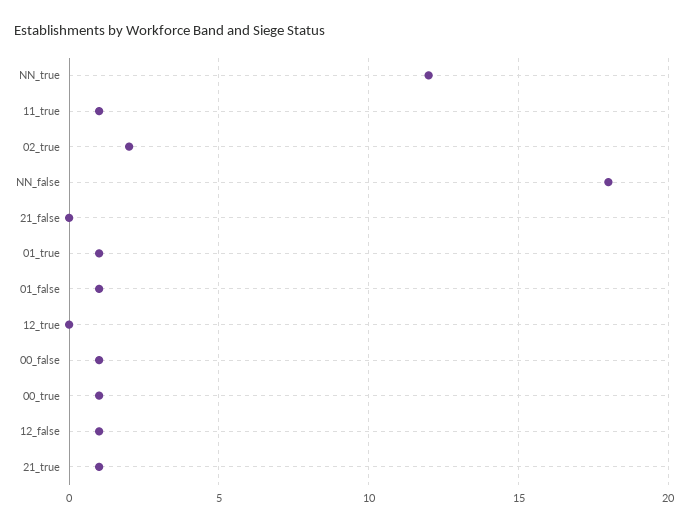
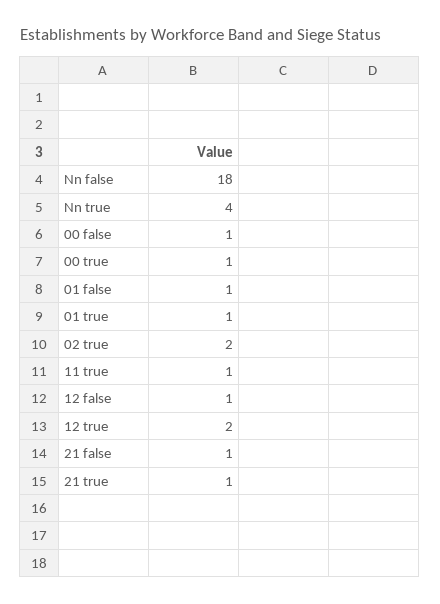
NN_true: 12 -> 4
21_false: 0 -> 1
12_true: 0 -> 2

